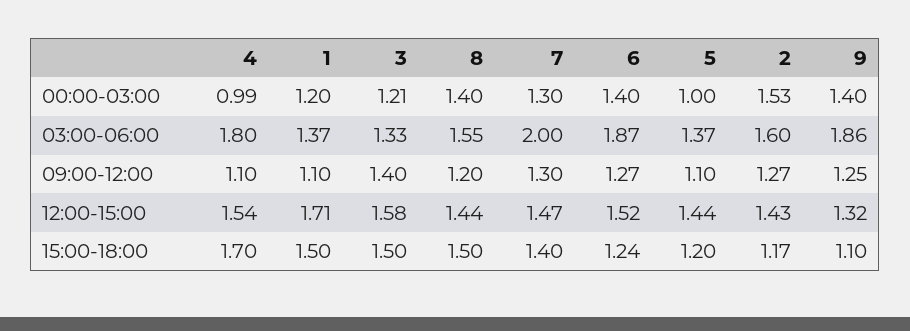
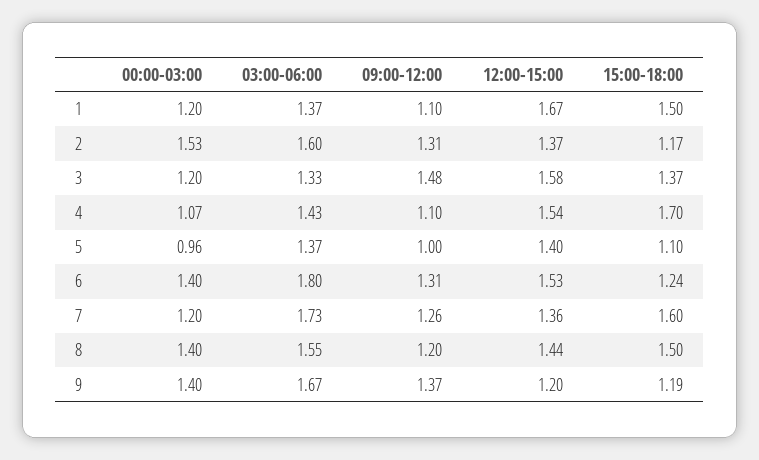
4, 00:00-03:00: 0.99 -> 1.07
3, 00:00-03:00: 1.21 -> 1.2
7, 00:00-03:00: 1.3 -> 1.2
5, 00:00-03:00: 1 -> 0.96
4, 03:00-06:00: 1.8 -> 1.43
7, 03:00-06:00: 2 -> 1.73
6, 03:00-06:00: 1.87 -> 1.8
9, 03:00-06:00: 1.86 -> 1.67
3, 09:00-12:00: 1.4 -> 1.48
7, 09:00-12:00: 1.3 -> 1.26
6, 09:00-12:00: 1.27 -> 1.31
5, 09:00-12:00: 1.1 -> 1
2, 09:00-12:00: 1.27 -> 1.31
9, 09:00-12:00: 1.25 -> 1.37
1, 12:00-15:00: 1.71 -> 1.67
7, 12:00-15:00: 1.47 -> 1.36
6, 12:00-15:00: 1.52 -> 1.53
5, 12:00-15:00: 1.44 -> 1.4
2, 12:00-15:00: 1.43 -> 1.37
9, 12:00-15:00: 1.32 -> 1.2
3, 15:00-18:00: 1.5 -> 1.37
7, 15:00-18:00: 1.4 -> 1.6
5, 15:00-18:00: 1.2 -> 1.1
9, 15:00-18:00: 1.1 -> 1.19

